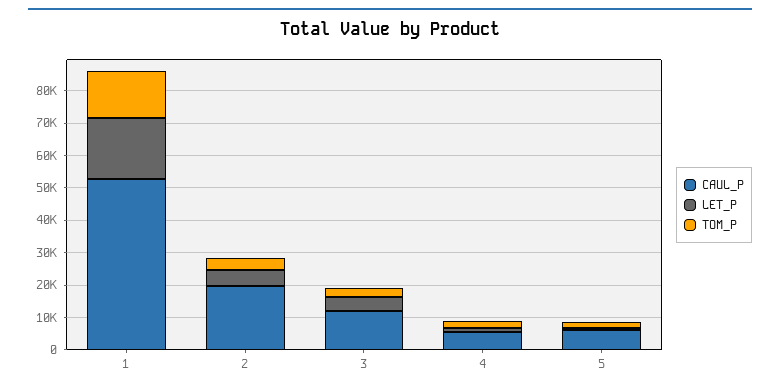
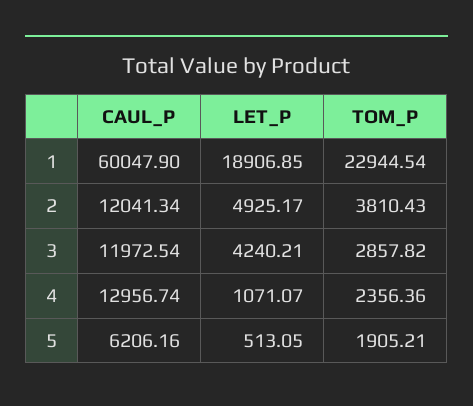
CAUL_P, 1: 52500 -> 60047.9
TOM_P, 1: 15000 -> 22944.54
CAUL_P, 2: 20000 -> 12041.34
CAUL_P, 4: 5000 -> 12956.74

